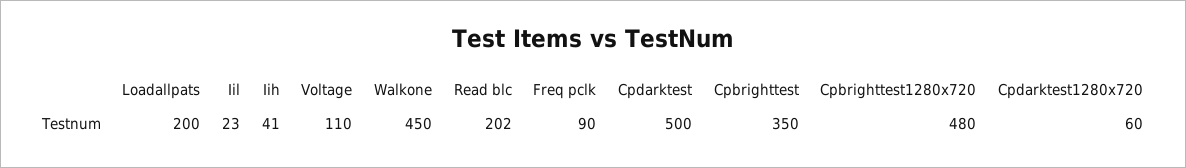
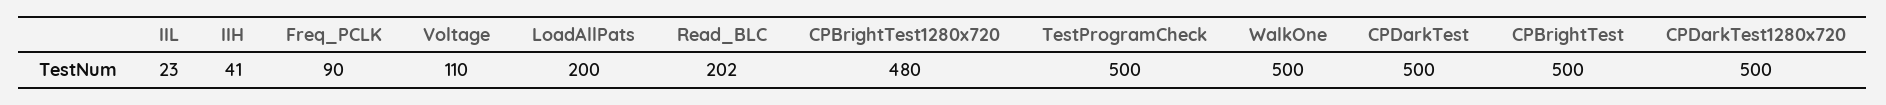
Walkone: 450 -> 500
Cpbrighttest: 350 -> 500
Cpdarktest1280x720: 60 -> 500
TestProgramCheck: none -> 500

